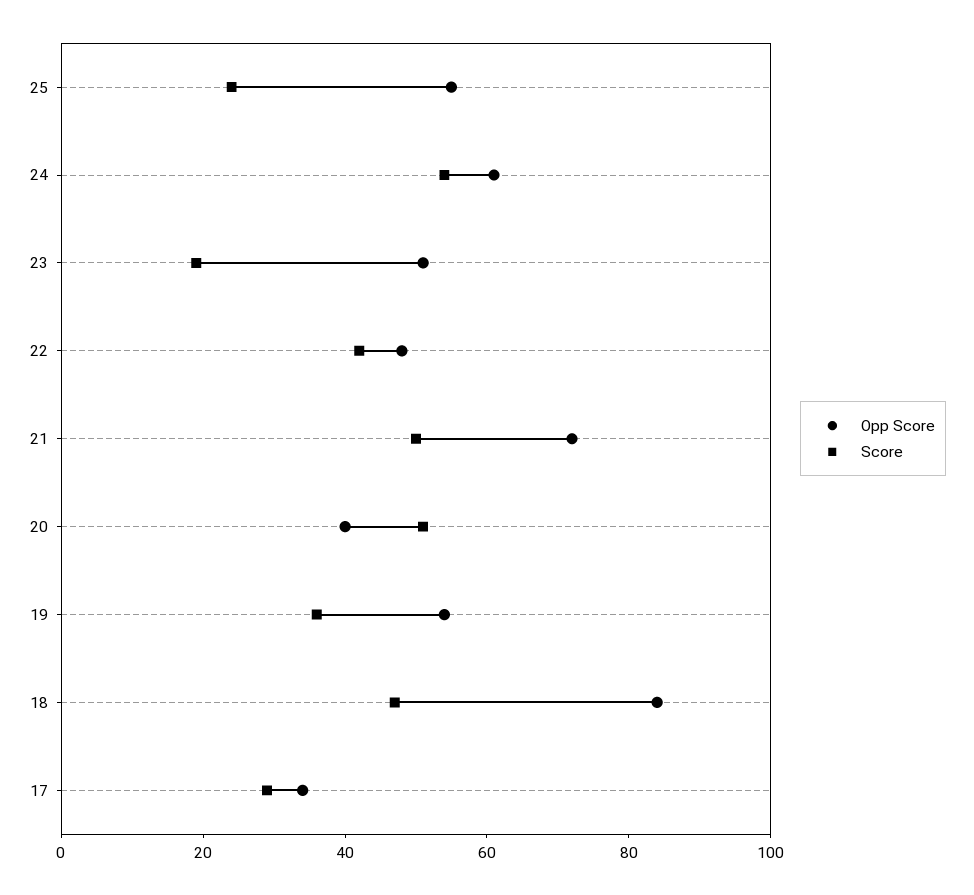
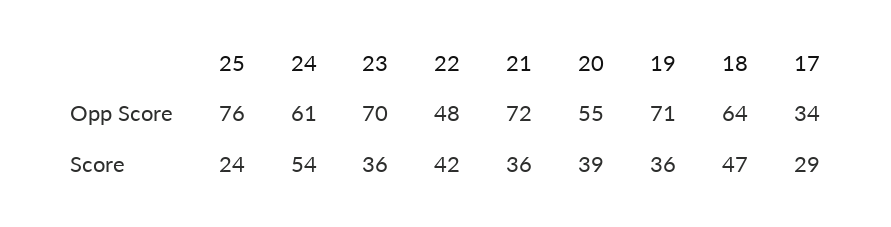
Opp Score, 25: 55 -> 76
Opp Score, 23: 50 -> 70
Score, 23: 20 -> 36
Score, 21: 50 -> 36
Opp Score, 20: 40 -> 55
Score, 20: 50 -> 39
Opp Score, 19: 55 -> 71
Opp Score, 18: 85 -> 64

